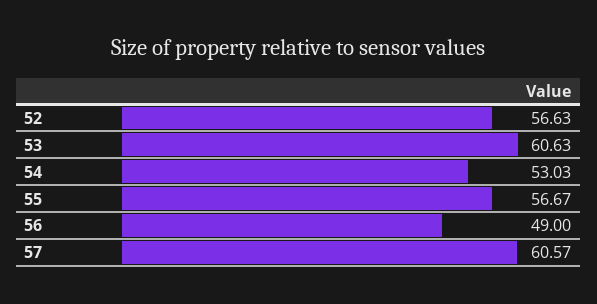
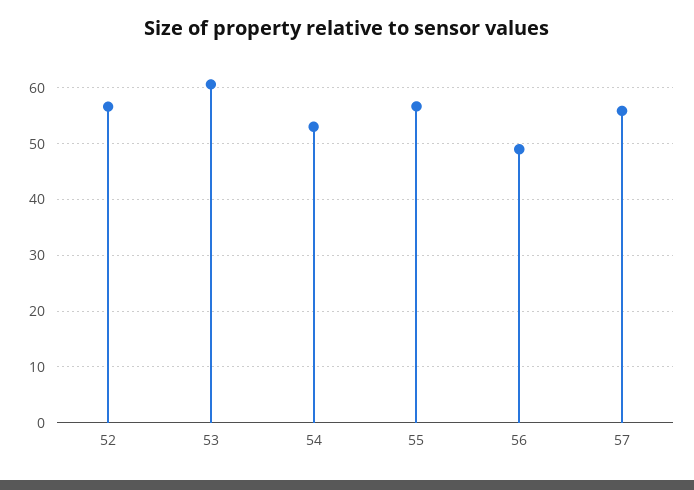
57: 60.57 -> 56

